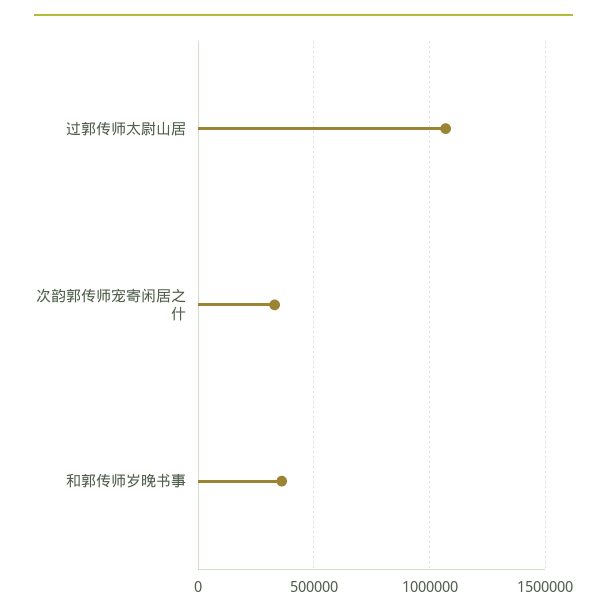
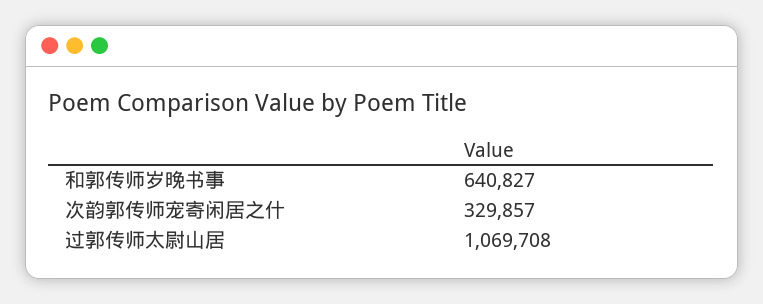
和郭传师岁晚书事: 350000 -> 640827

